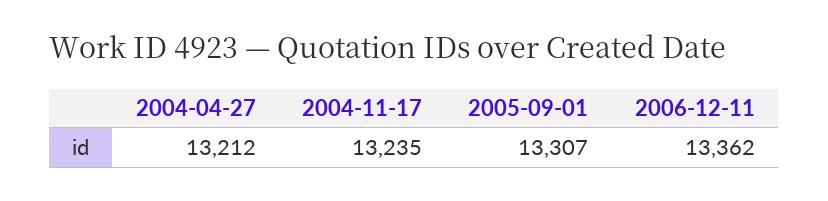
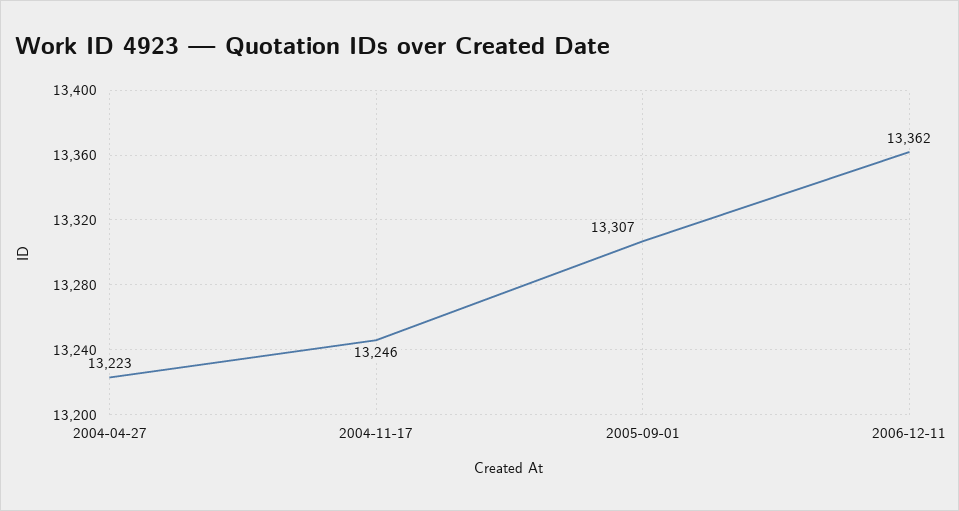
2004-04-27: 13212 -> 13223
2004-11-17: 13235 -> 13246

